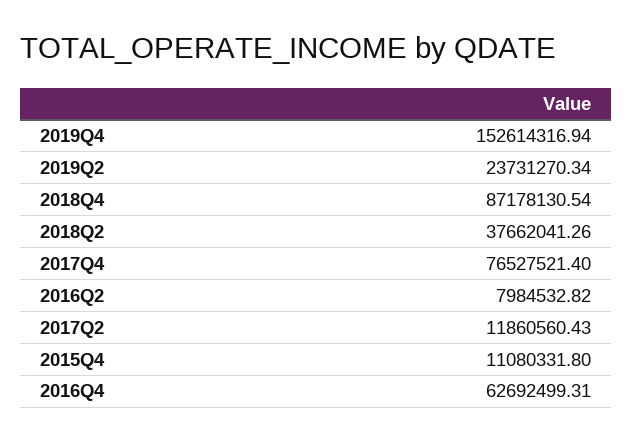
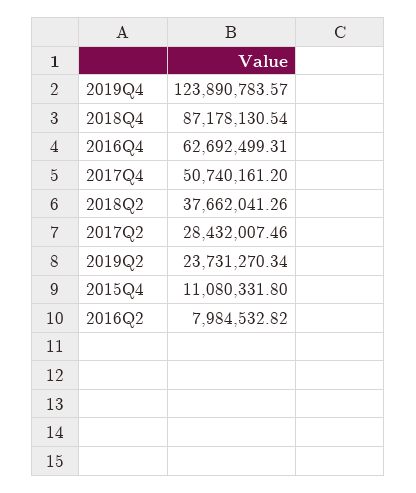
2019Q4: 152614316.94 -> 123890783.57
2017Q4: 76527521.4 -> 50740161.2
2017Q2: 11860560.43 -> 28432007.46

